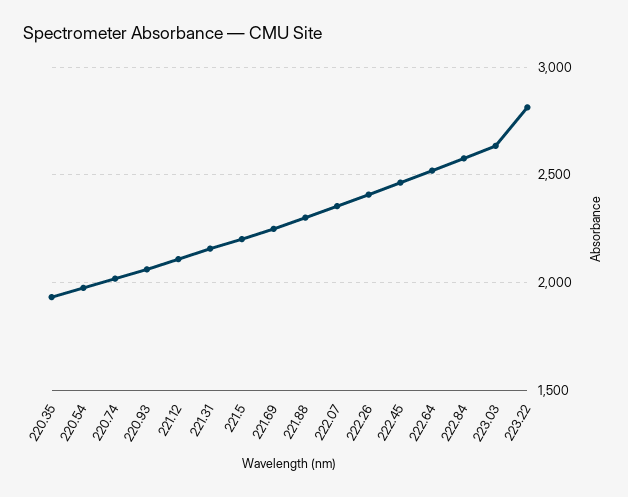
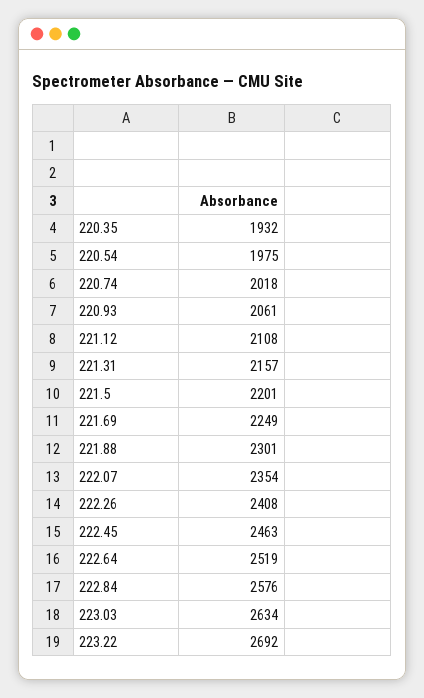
223.22: 2800 -> 2692

